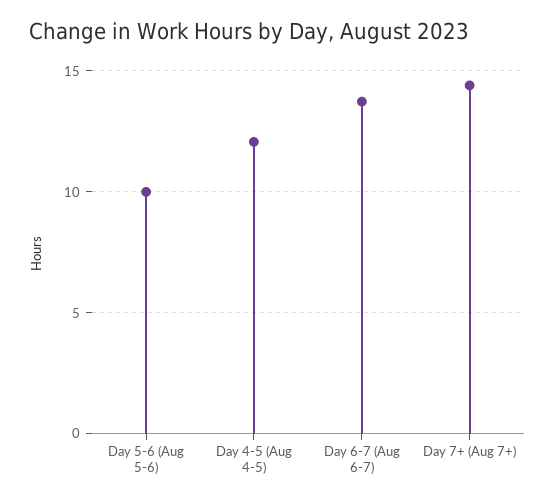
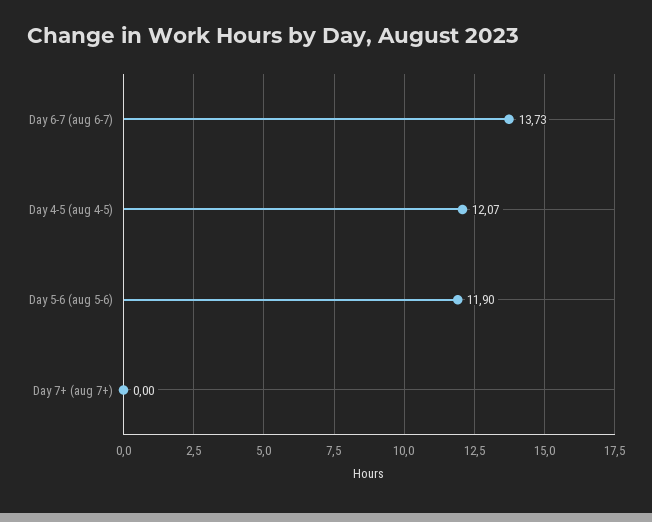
Day 5-6 (Aug 5-6): 10 -> 11.9
Day 7+ (Aug 7+): 14.5 -> 0

